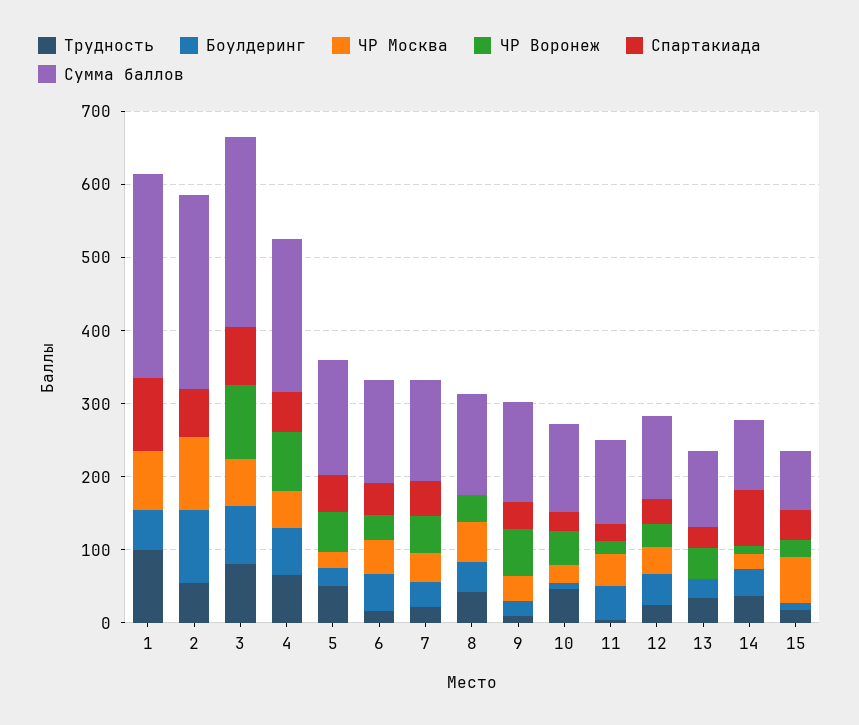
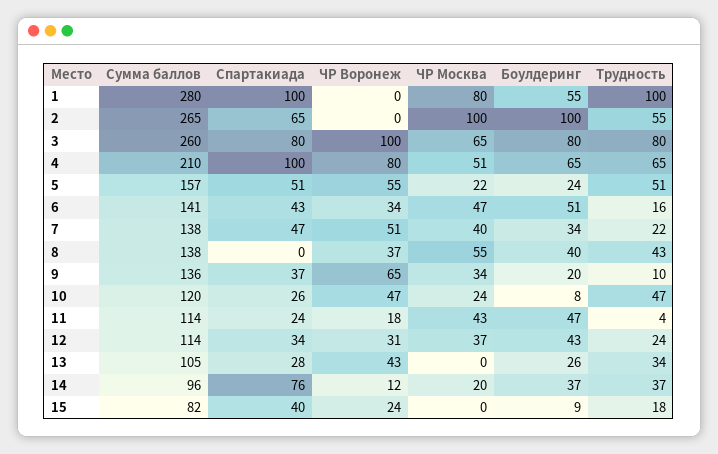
Спартакиада, 4: 60 -> 100
ЧР Москва, 15: 60 -> 0

